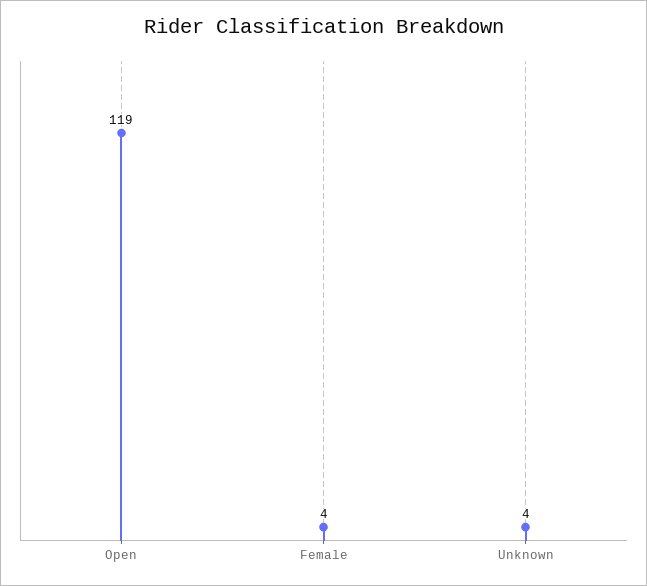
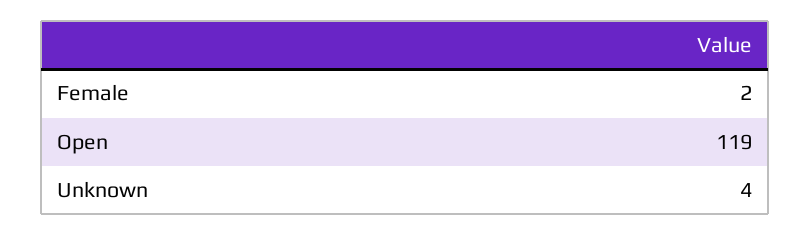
Female: 4 -> 2

